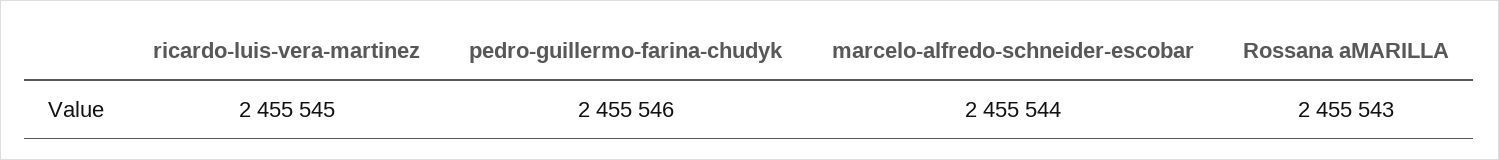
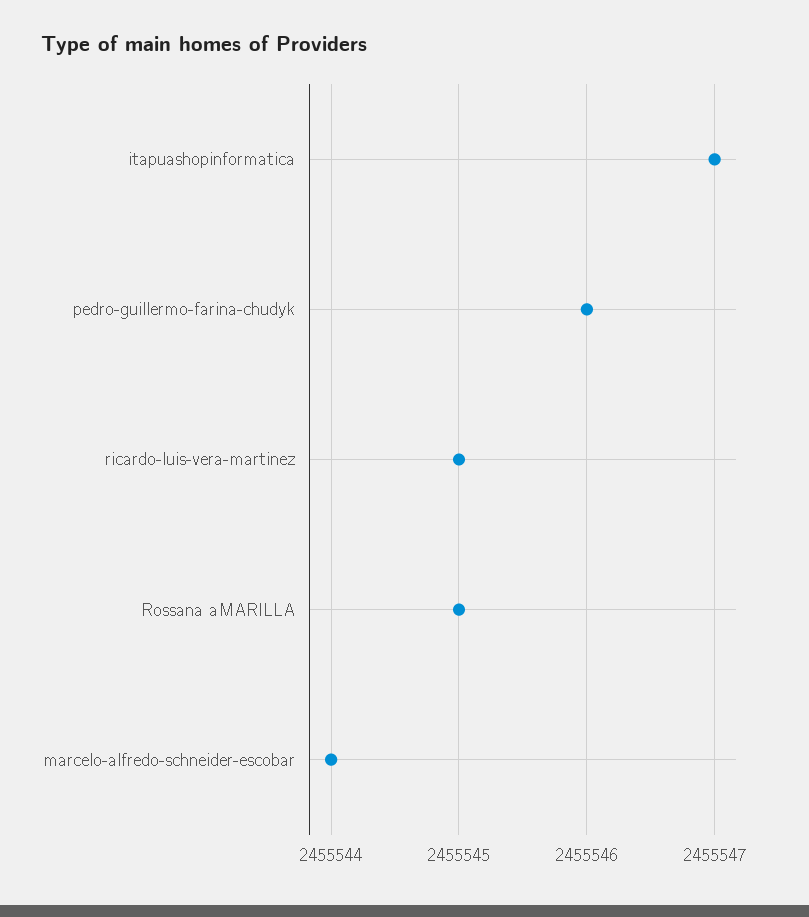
Rossana aMARILLA: 2455543 -> 2455545
itapuashopinformatica: none -> 2455547

